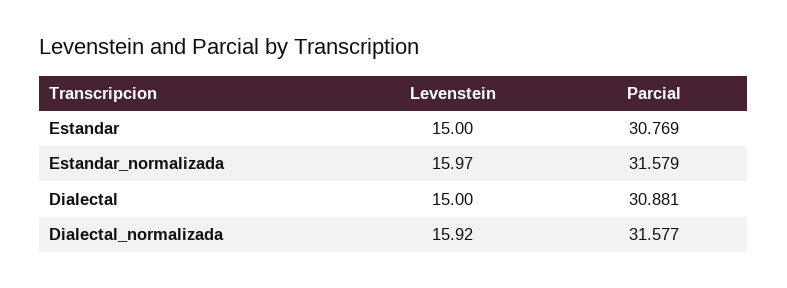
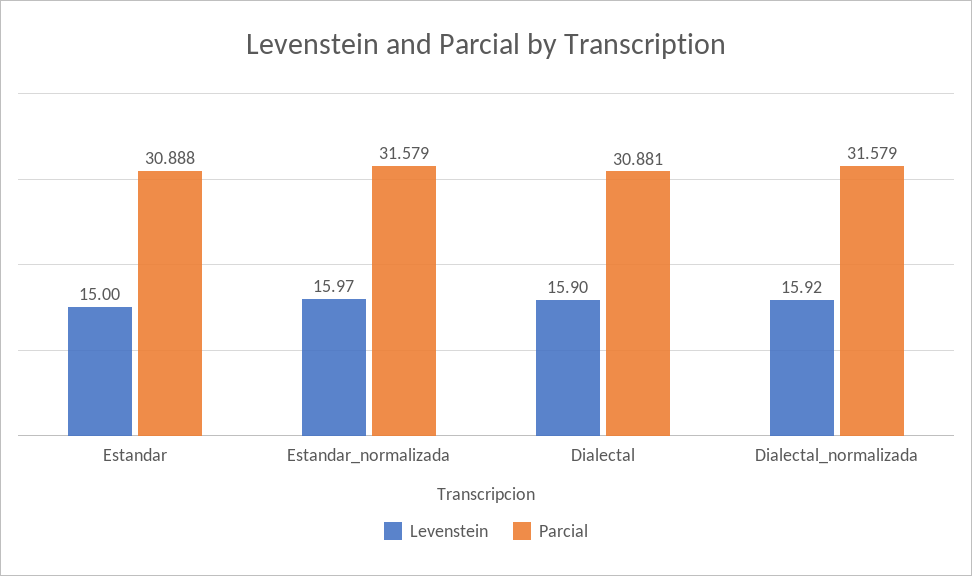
Parcial, Estandar: 30.769 -> 30.888
Levenstein, Dialectal: 15 -> 15.9
Parcial, Dialectal_normalizada: 31.577 -> 31.579

